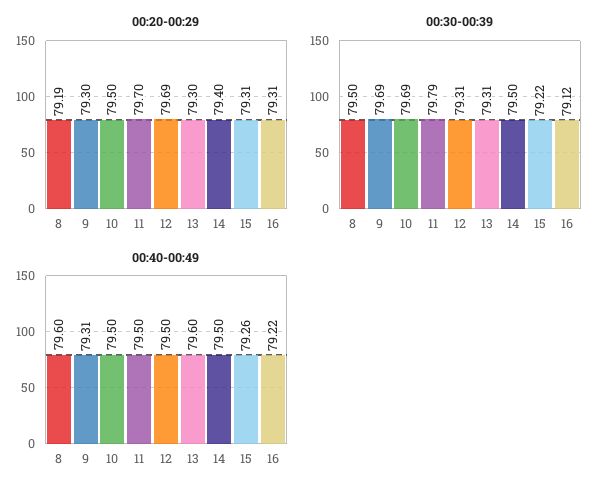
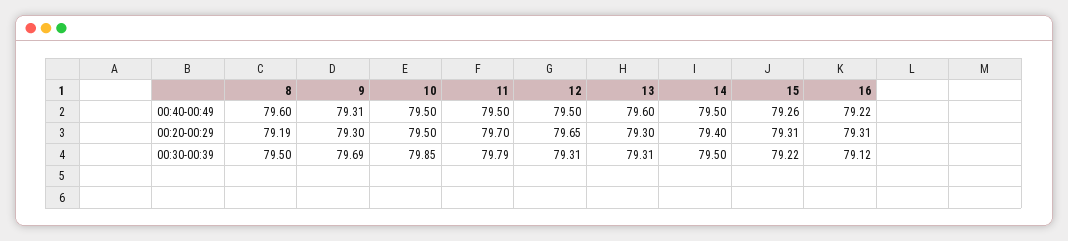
00:20-00:29, 12: 79.69 -> 79.65
00:30-00:39, 10: 79.69 -> 79.85

